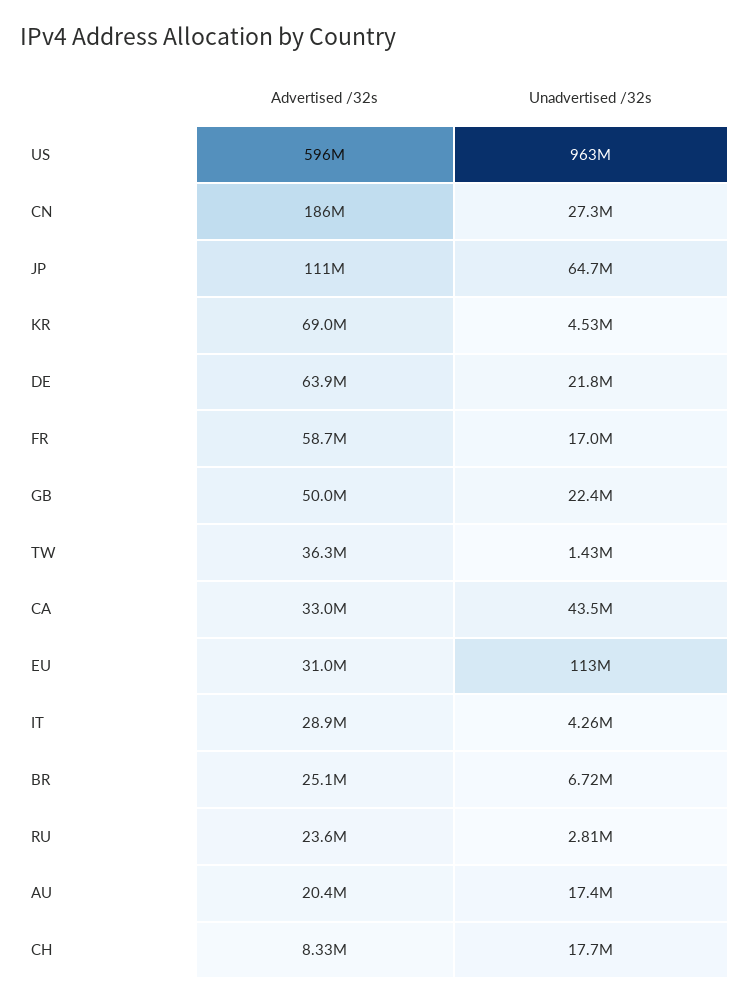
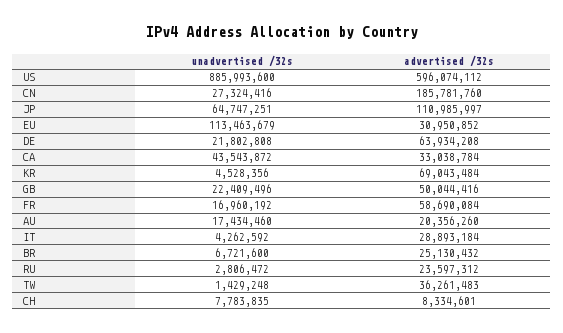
Unadvertised /32s, US: 963000000 -> 885993600
Unadvertised /32s, CH: 17700000 -> 7783835

